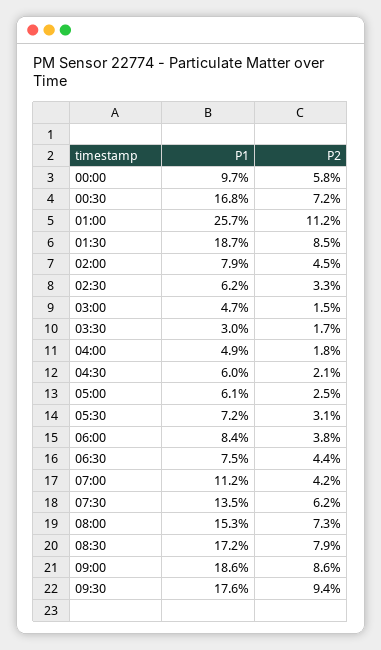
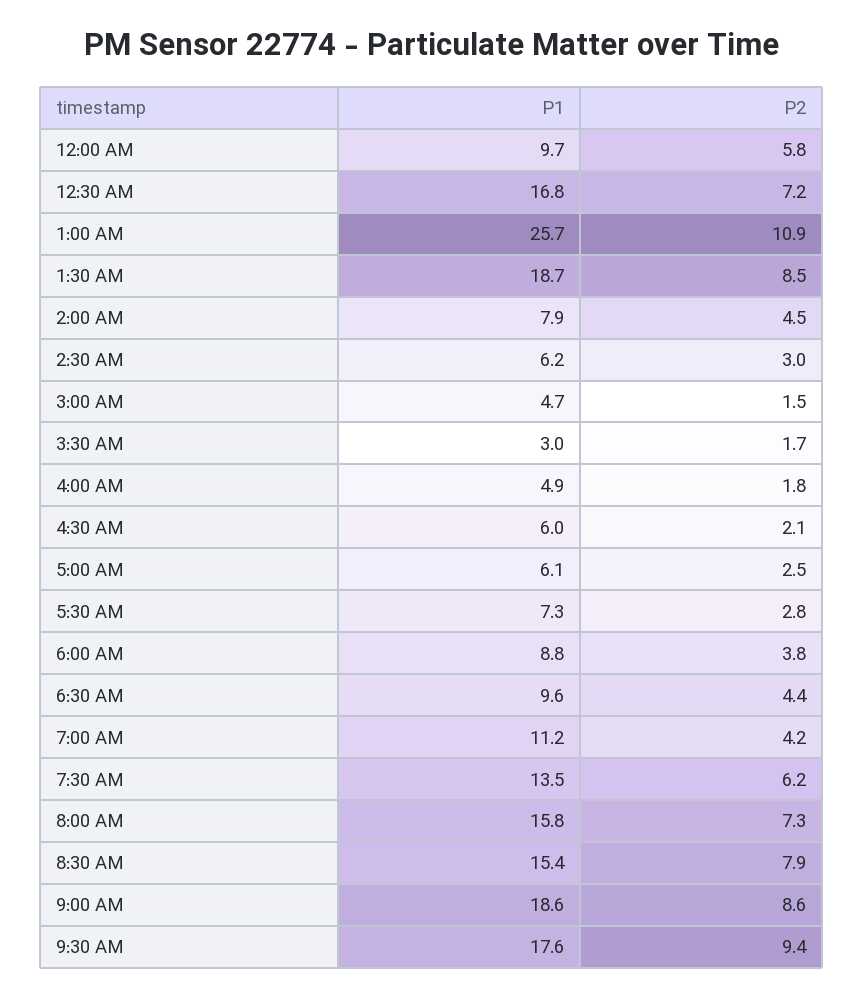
P2, 01:00: 11.2 -> 10.9
P2, 02:30: 3.3 -> 3
P1, 05:30: 7.2 -> 7.3
P2, 05:30: 3.1 -> 2.8
P1, 06:00: 8.4 -> 8.8
P1, 06:30: 7.5 -> 9.6
P1, 08:00: 15.3 -> 15.8
P1, 08:30: 17.2 -> 15.4

